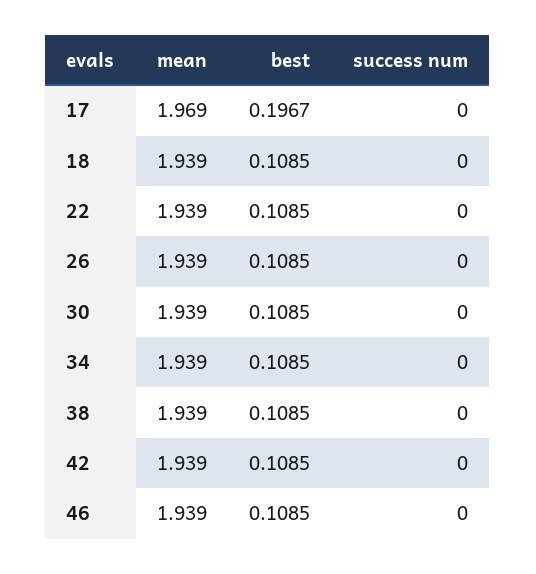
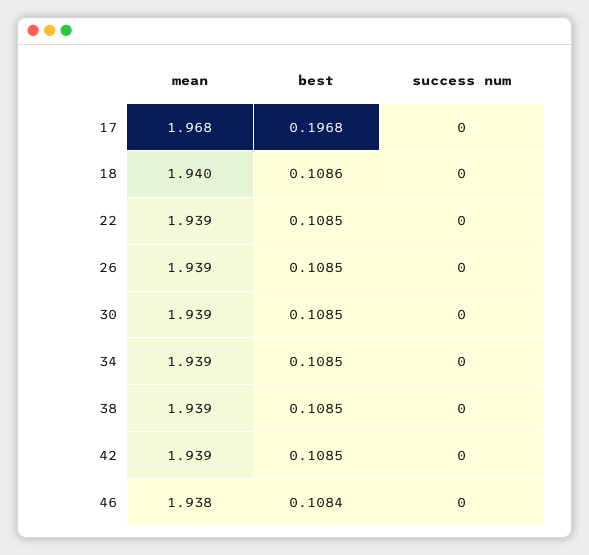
mean, 17: 1.969 -> 1.968
best, 17: 0.1967 -> 0.1968
mean, 18: 1.939 -> 1.94
best, 18: 0.1085 -> 0.1086
mean, 46: 1.939 -> 1.938
best, 46: 0.1085 -> 0.1084

